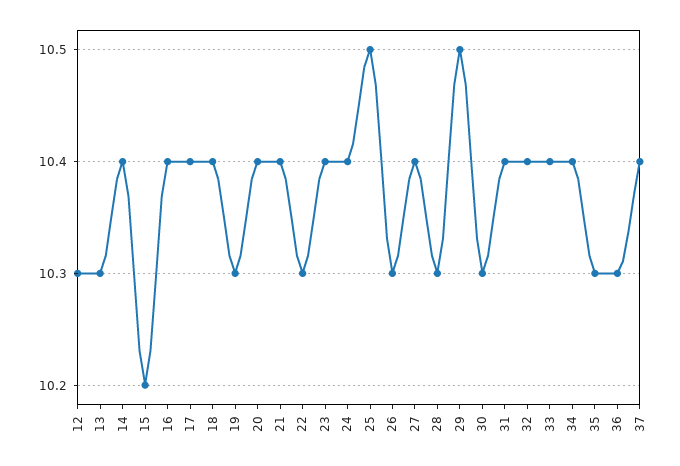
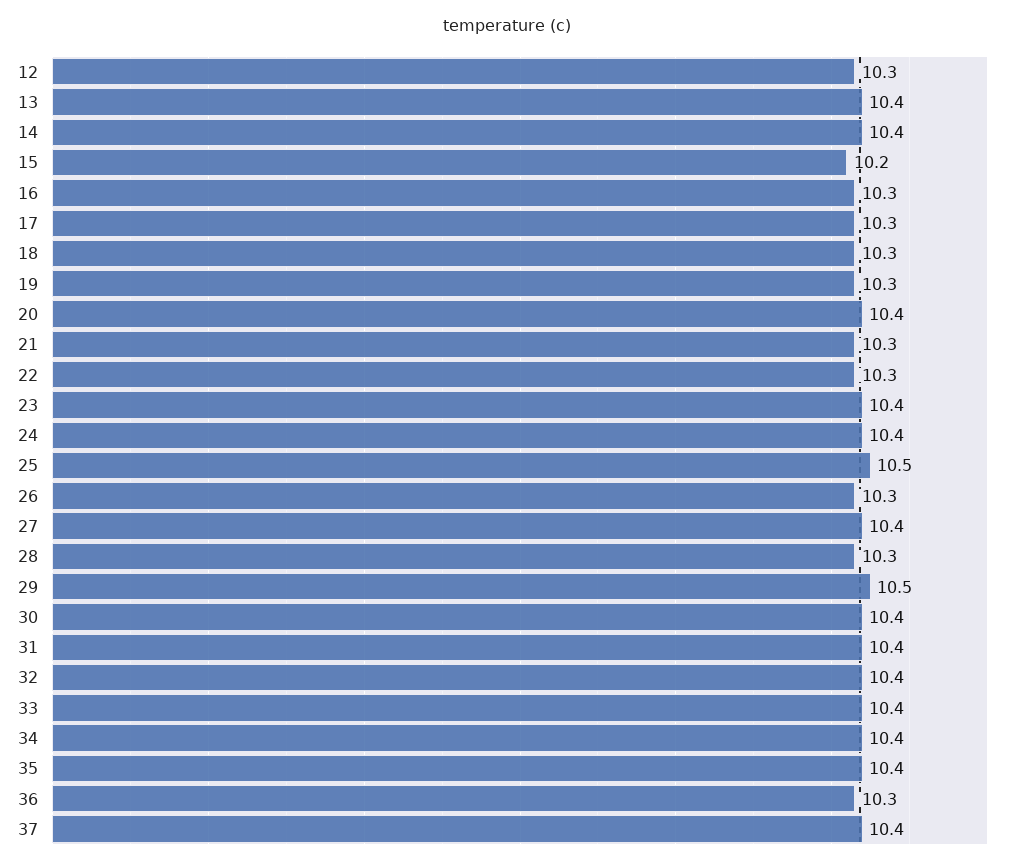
13: 10.3 -> 10.4
16: 10.4 -> 10.3
17: 10.4 -> 10.3
18: 10.4 -> 10.3
21: 10.4 -> 10.3
30: 10.3 -> 10.4
35: 10.3 -> 10.4

